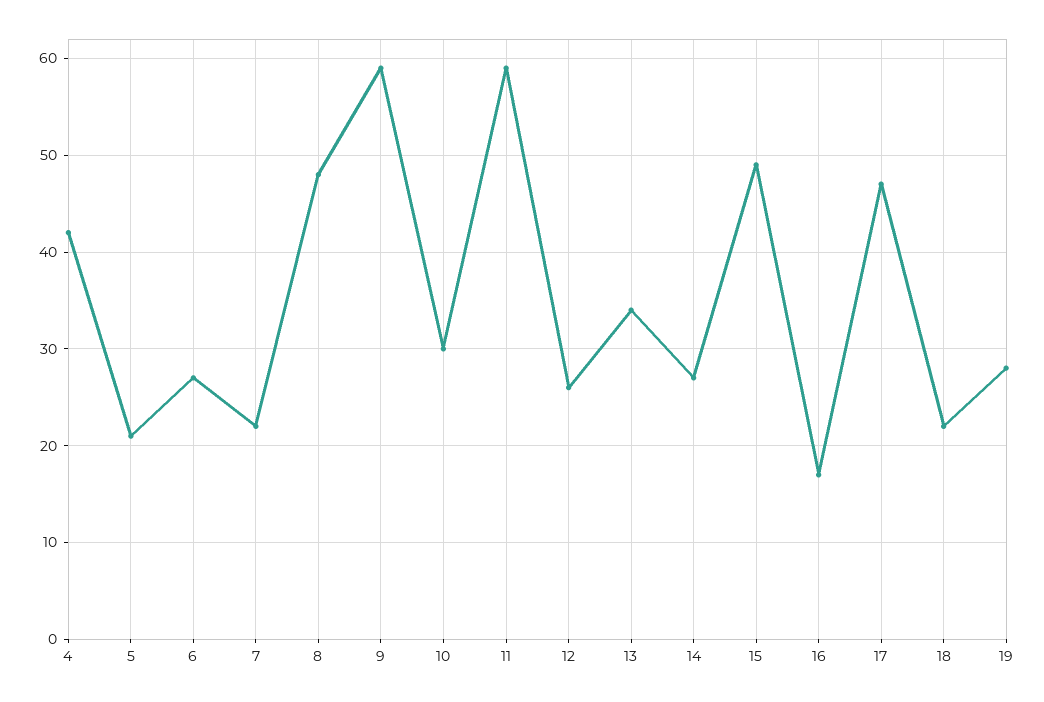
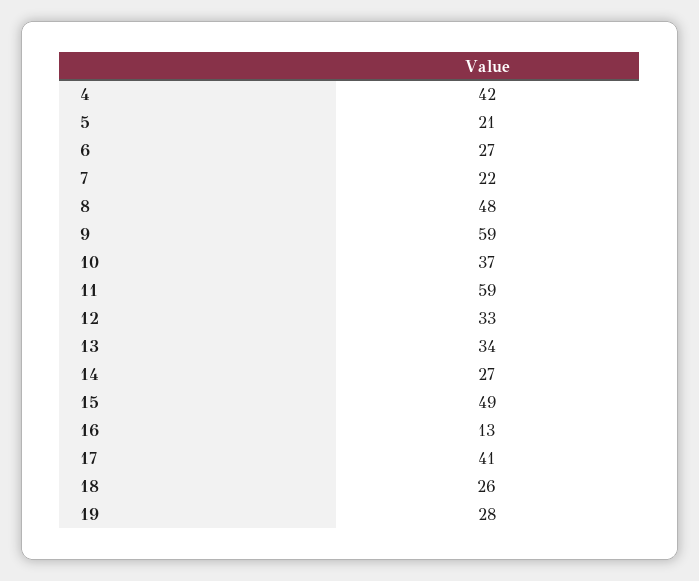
10: 30 -> 37
12: 26 -> 33
16: 17 -> 13
17: 47 -> 41
18: 22 -> 26

